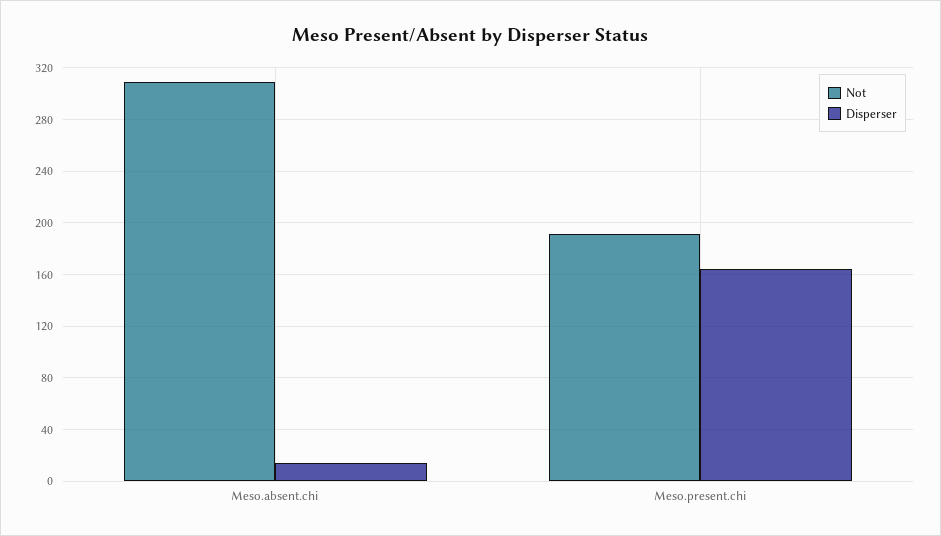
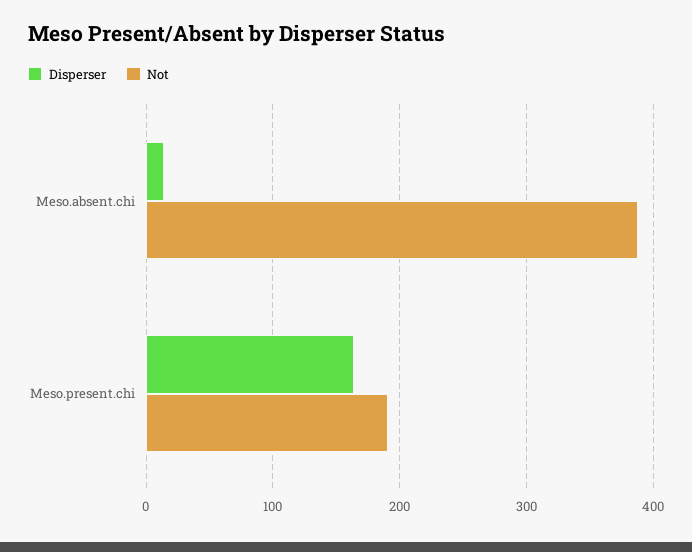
Not, Meso.absent.chi: 310 -> 390

